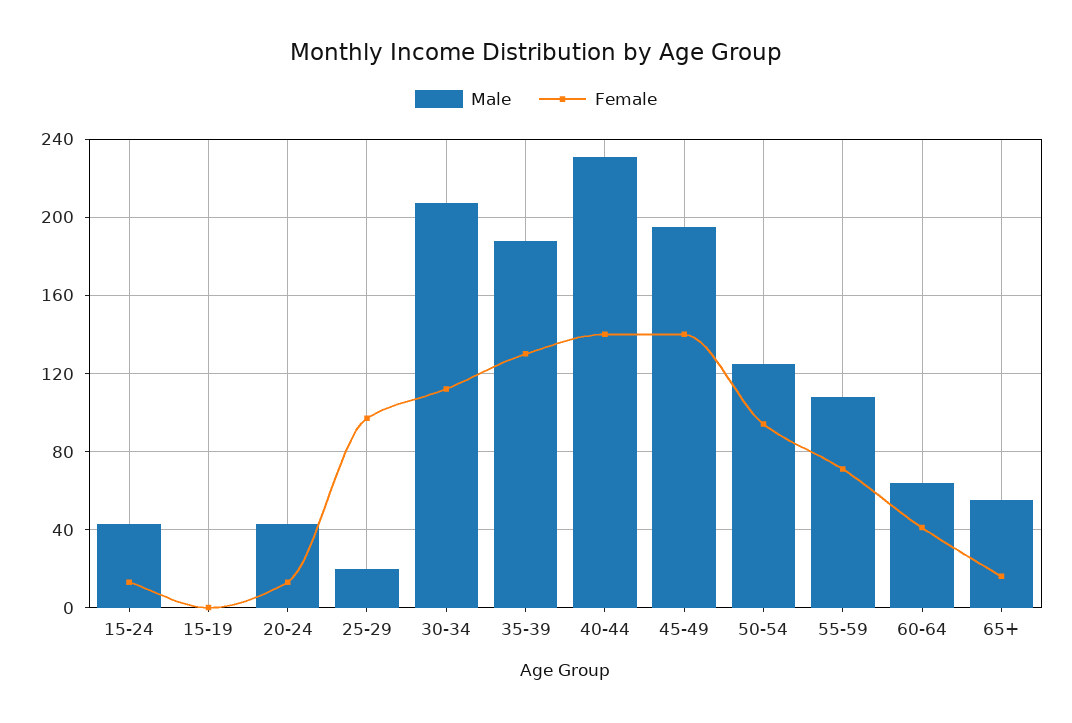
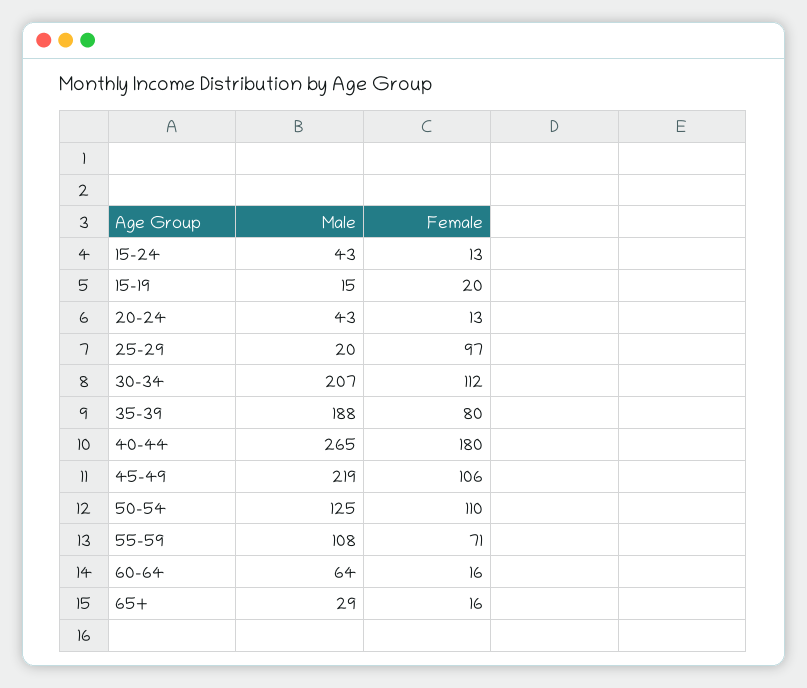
Male, 15-19: 0 -> 15
Female, 15-19: 0 -> 20
Female, 35-39: 130 -> 80
Male, 40-44: 230 -> 265
Female, 40-44: 140 -> 180
Male, 45-49: 195 -> 219
Female, 45-49: 140 -> 106
Female, 50-54: 95 -> 110
Female, 60-64: 40 -> 16
Male, 65+: 55 -> 29

